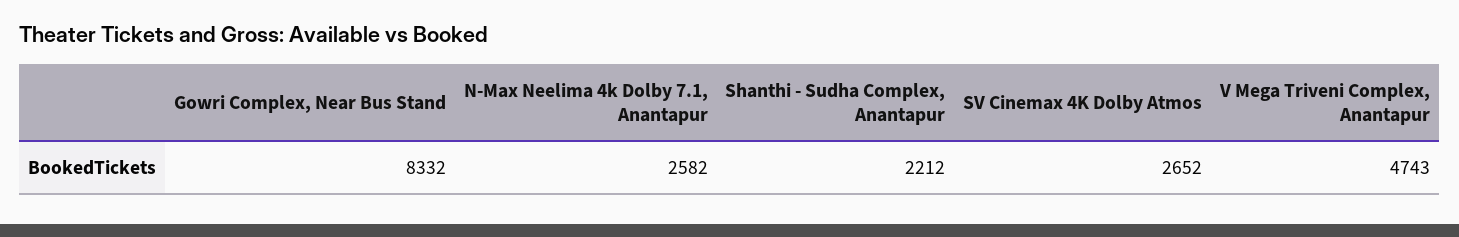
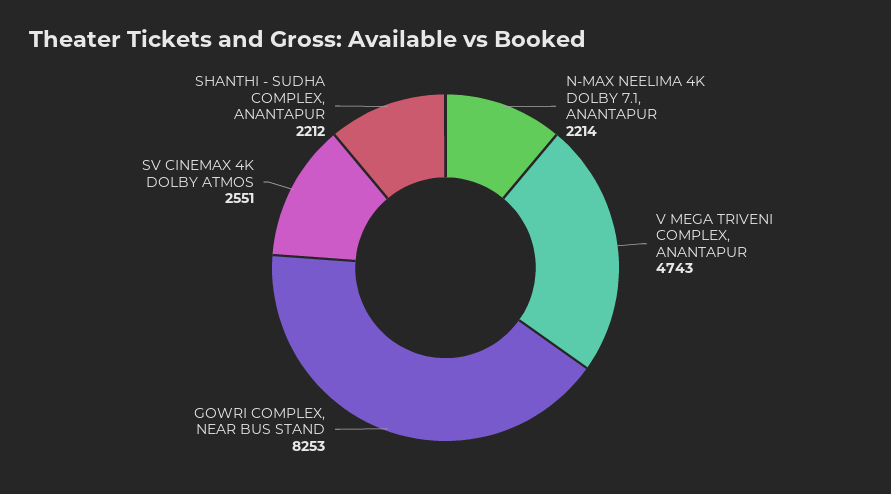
Gowri Complex, Near Bus Stand: 8332 -> 8253
N-Max Neelima 4k Dolby 7.1, Anantapur: 2582 -> 2214
SV Cinemax 4K Dolby Atmos: 2652 -> 2551

